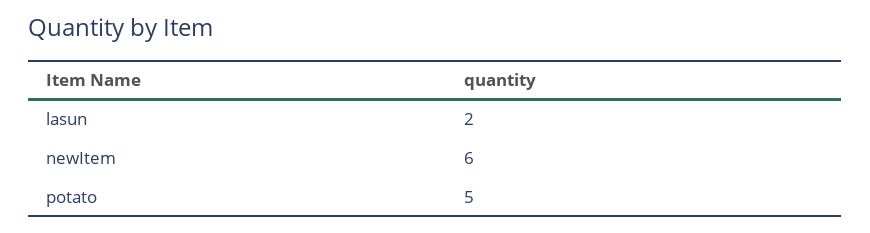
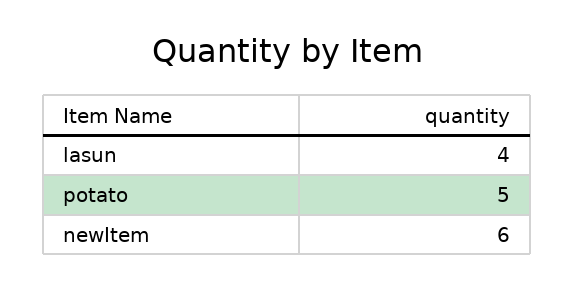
lasun: 2 -> 4

